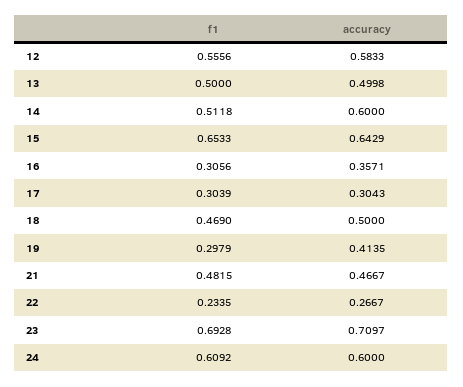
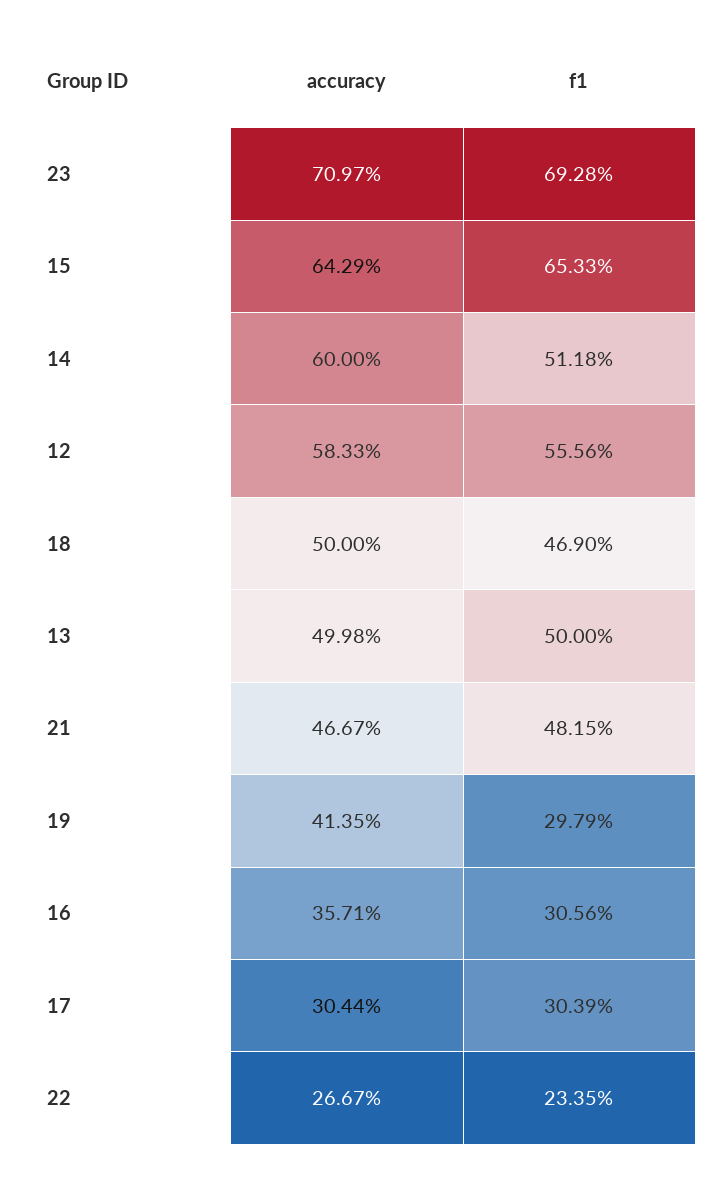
accuracy, 17: 0.3043 -> 0.3044
f1, 24: 0.6092 -> none
accuracy, 24: 0.6 -> none

